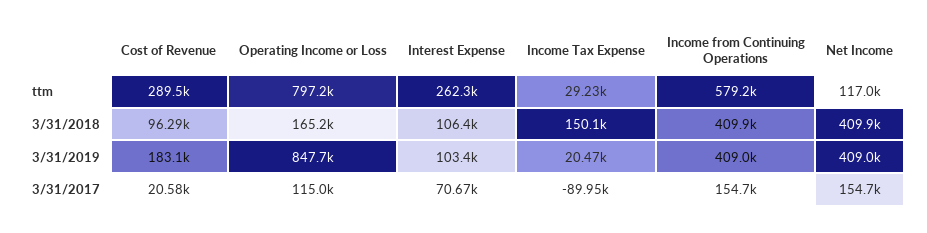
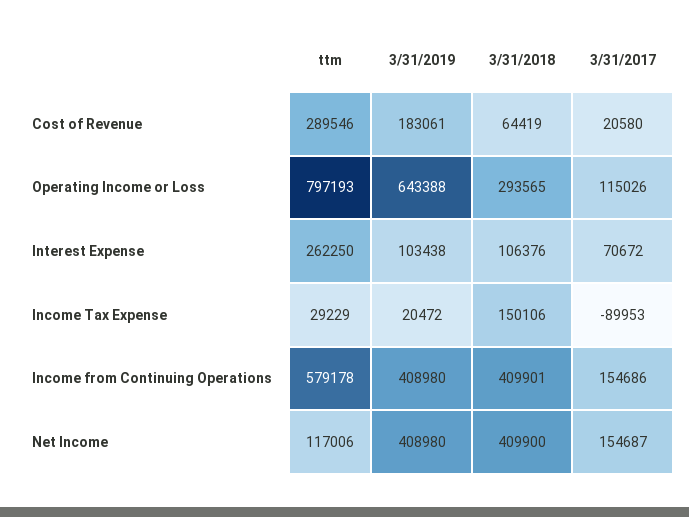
Cost of Revenue, 3/31/2018: 96290 -> 64419
Operating Income or Loss, 3/31/2018: 165200 -> 293565
Operating Income or Loss, 3/31/2019: 847700 -> 643388

